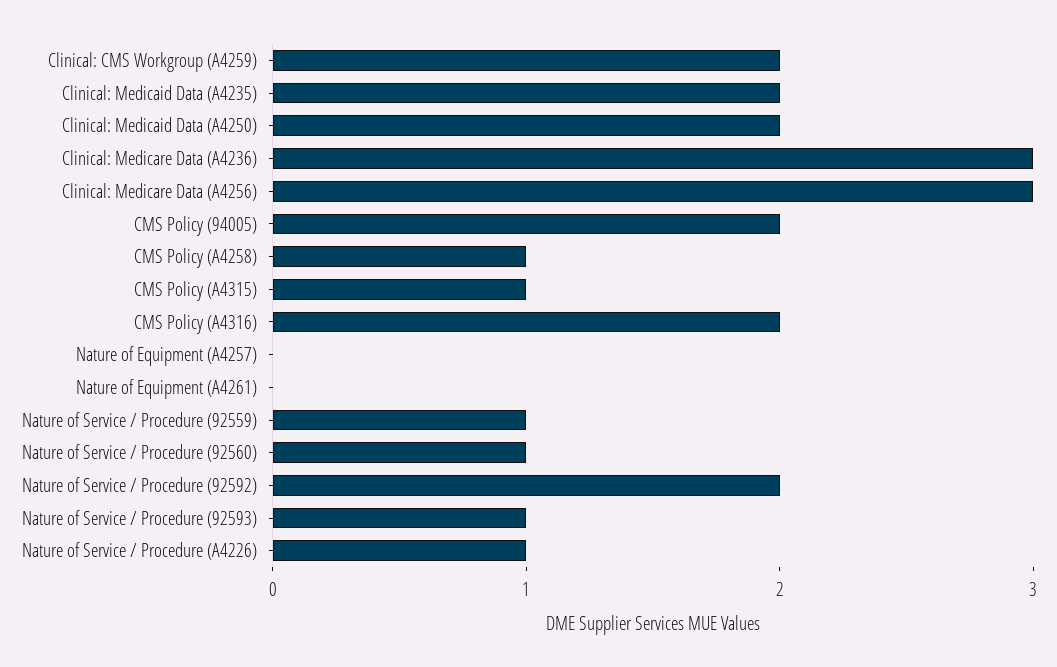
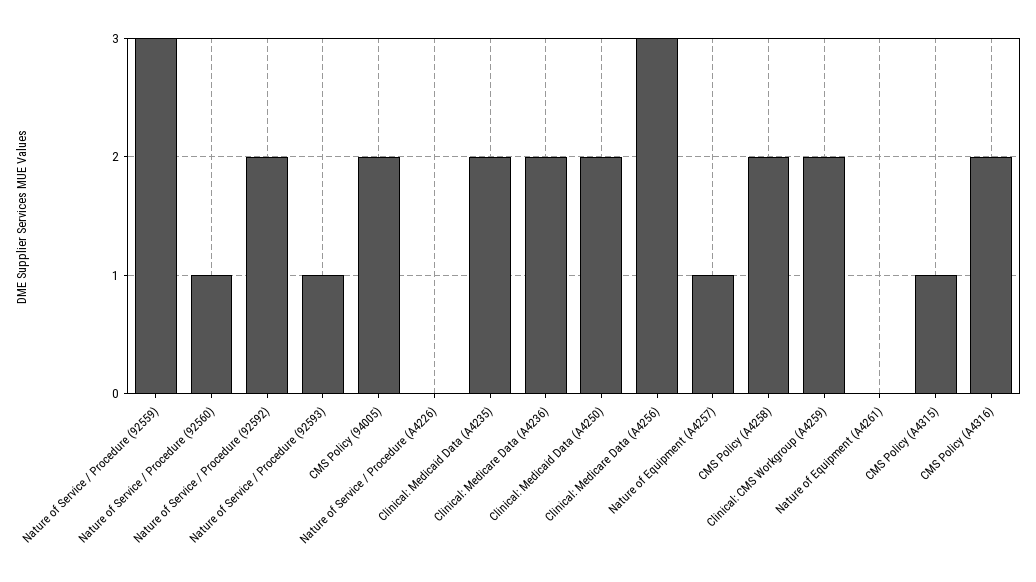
Clinical: Medicare Data (A4236): 3 -> 2
CMS Policy (A4258): 1 -> 2
Nature of Equipment (A4257): 0 -> 1
Nature of Service / Procedure (92559): 1 -> 3
Nature of Service / Procedure (A4226): 1 -> 0

